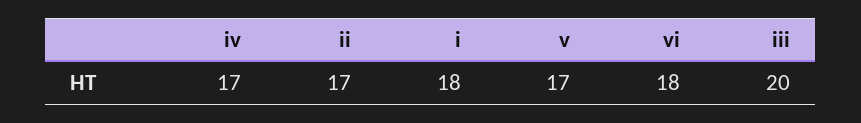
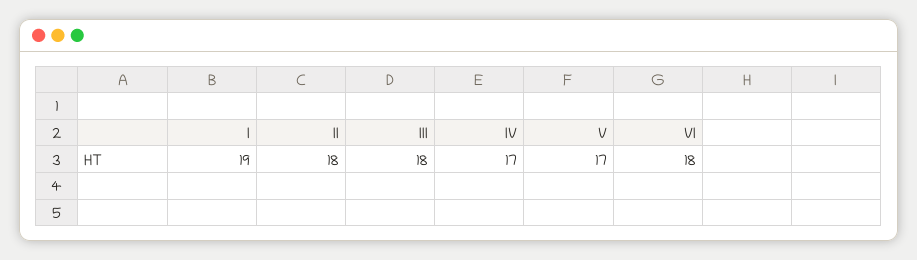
ii: 17 -> 18
i: 18 -> 19
iii: 20 -> 18

